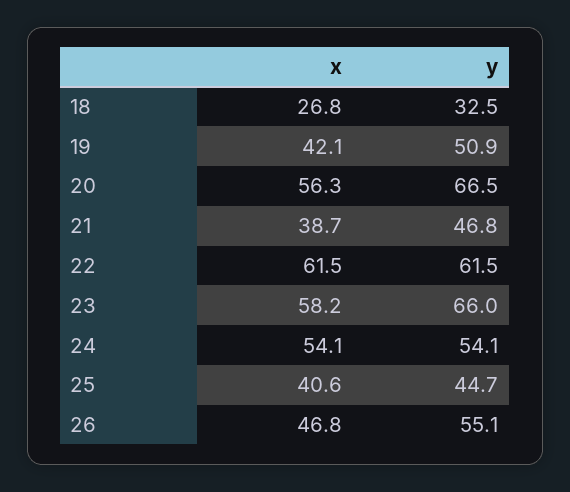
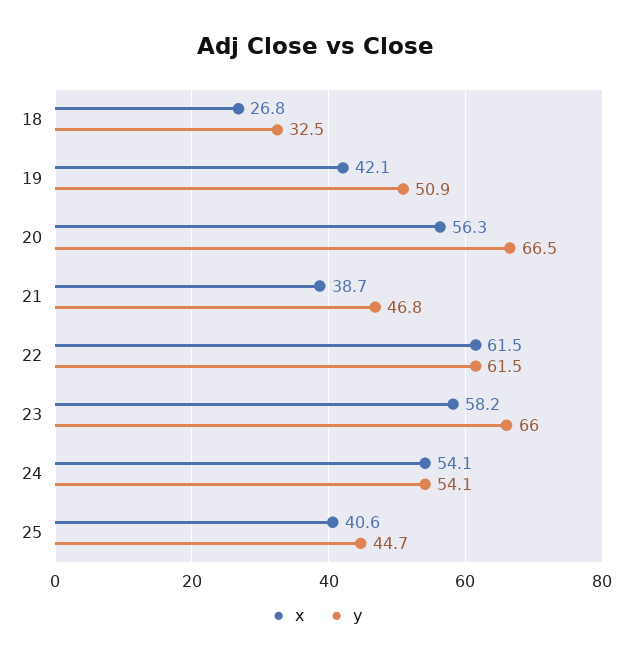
x, 26: 46.8 -> none
y, 26: 55.1 -> none

